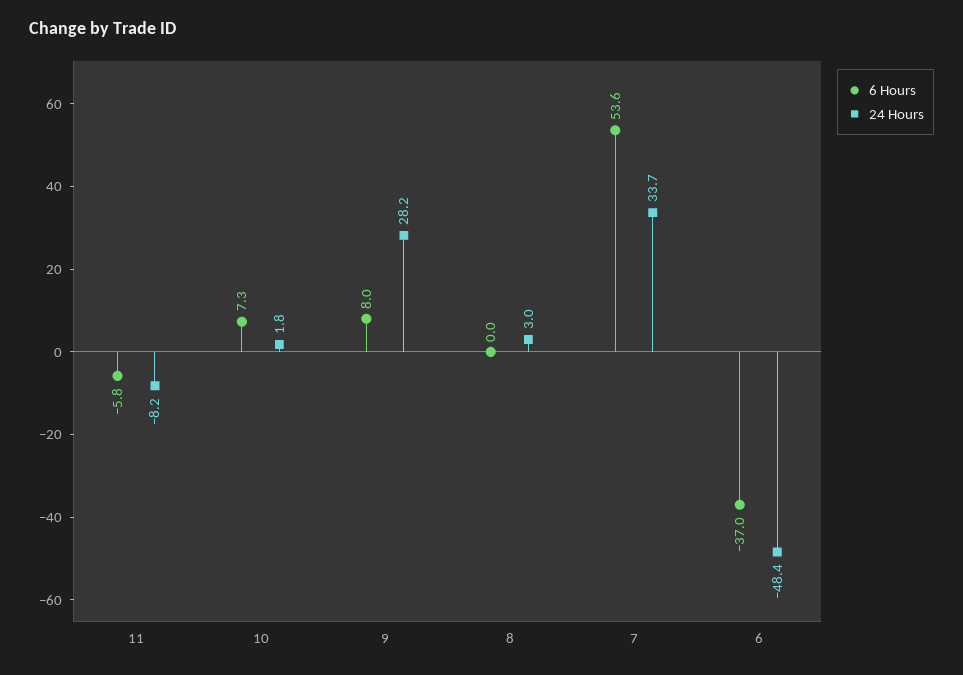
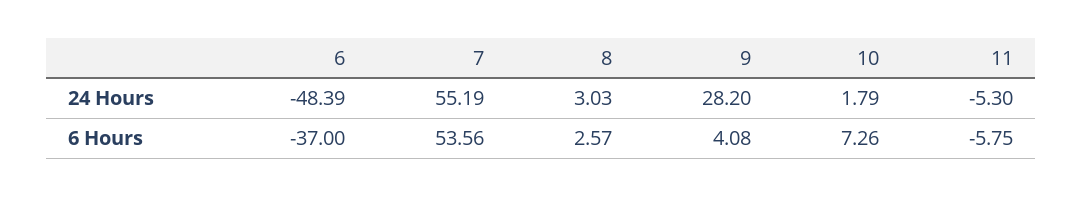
24 Hours, 11: -8.2 -> -5.3
6 Hours, 9: 8 -> 4.08
6 Hours, 8: 0 -> 2.57
24 Hours, 7: 33.7 -> 55.19

